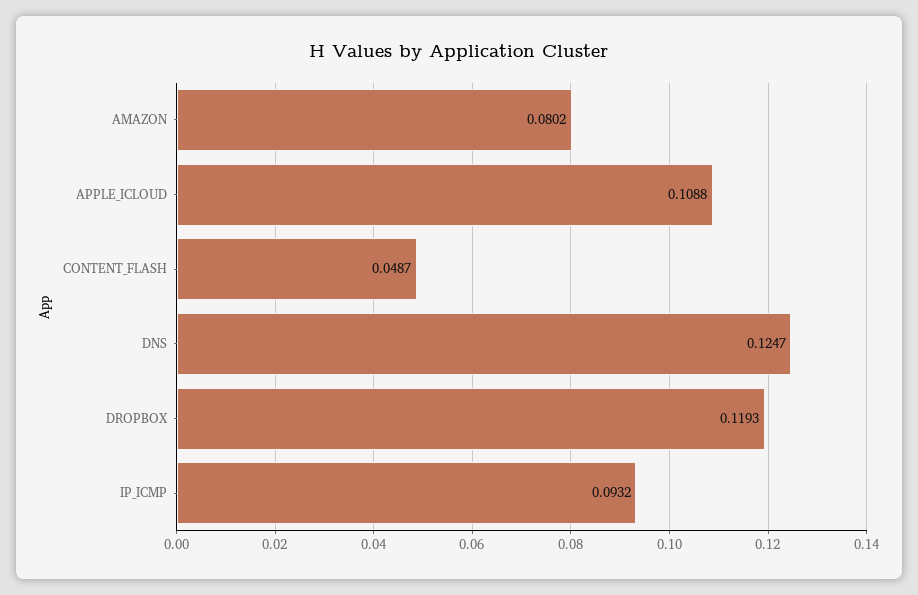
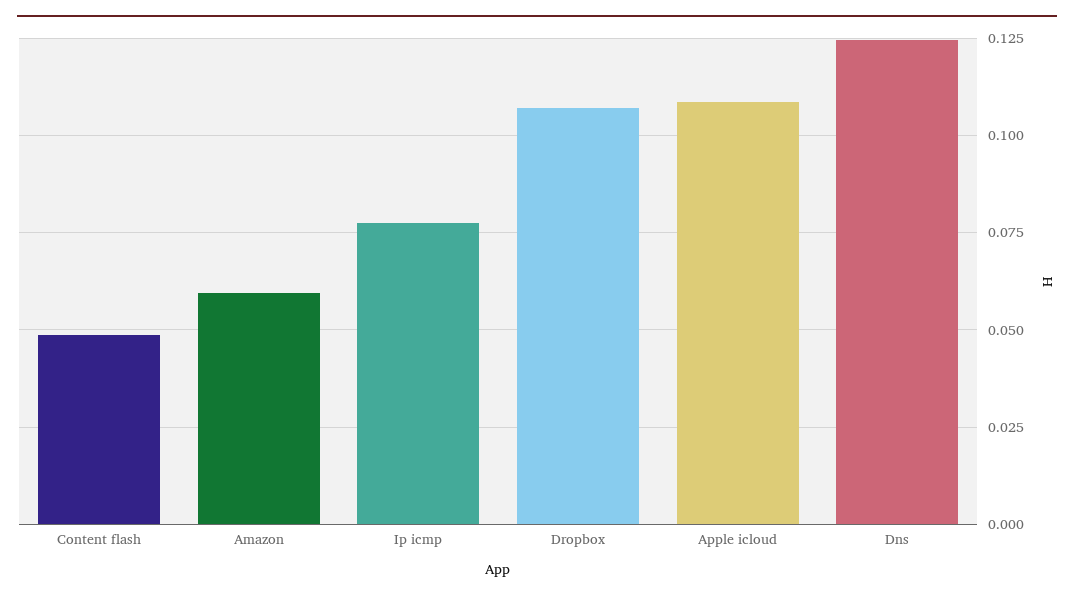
AMAZON: 0.0802 -> 0.06
DROPBOX: 0.1193 -> 0.1075
IP_ICMP: 0.0932 -> 0.0775

